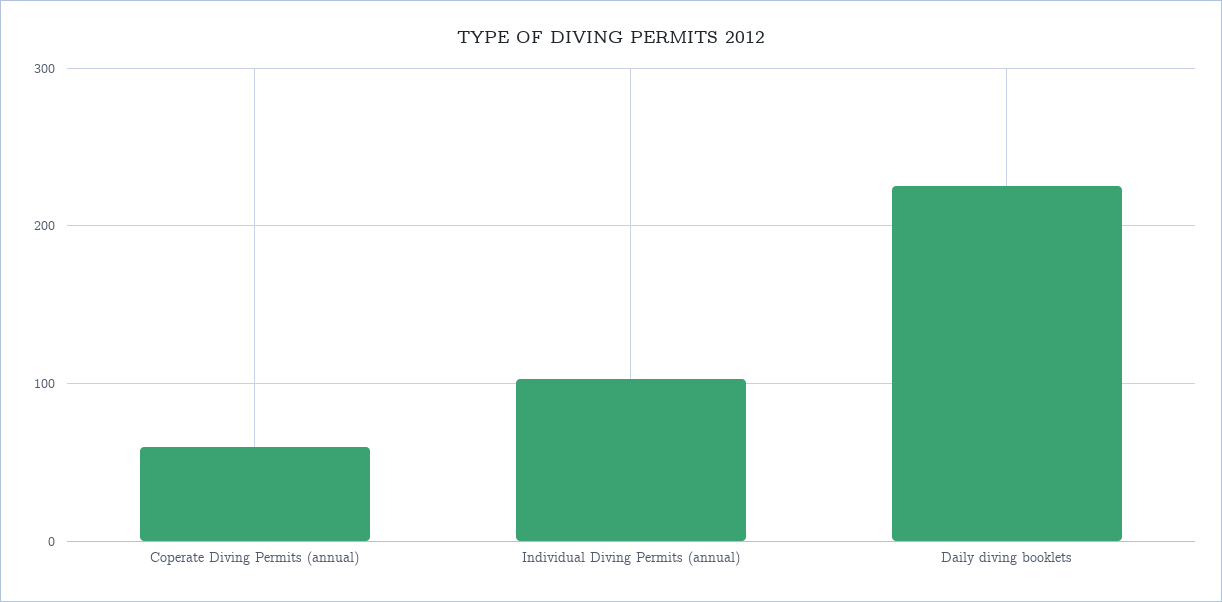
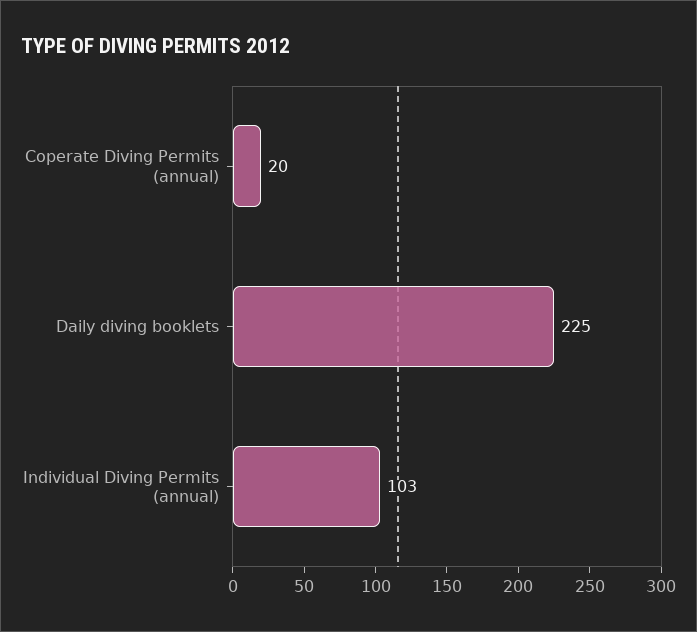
Coperate Diving Permits (annual): 60 -> 20

